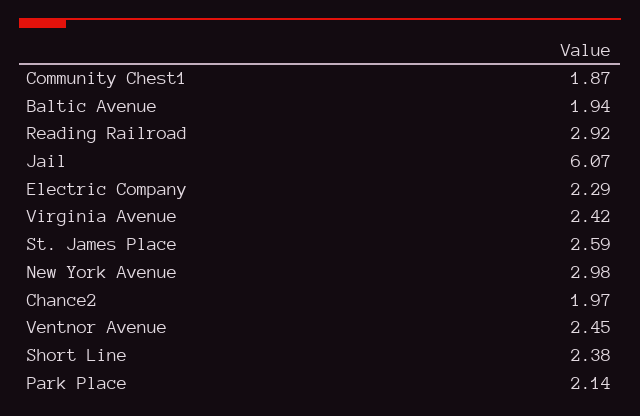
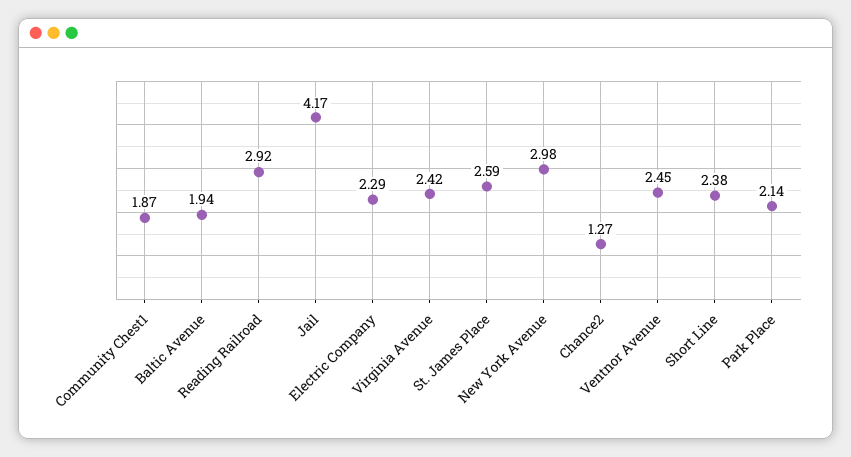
Jail: 6.07 -> 4.17
Chance2: 1.97 -> 1.27

